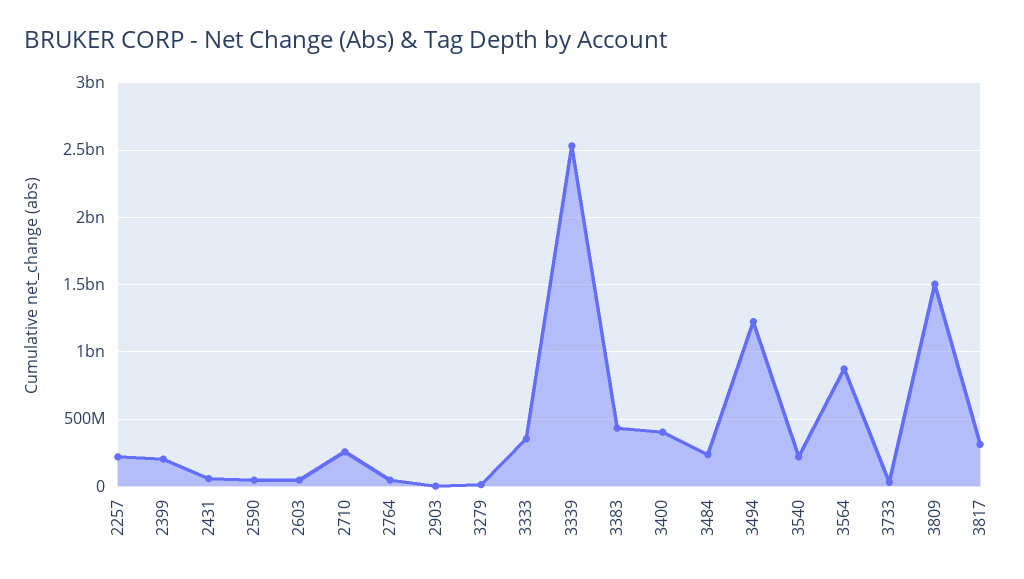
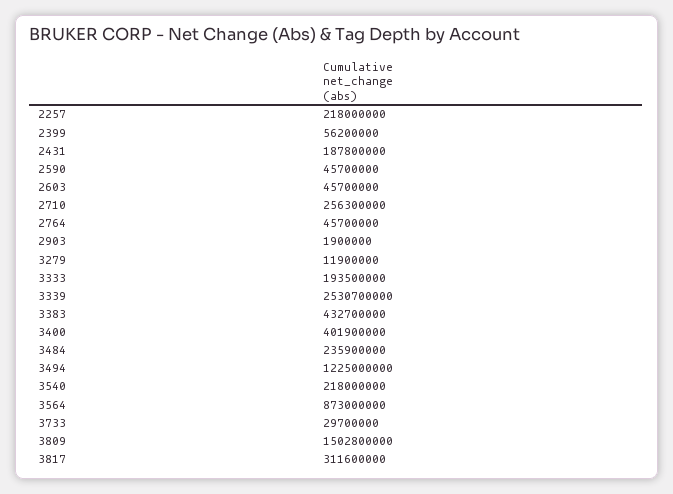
2399: 200000000 -> 56200000
2431: 50000000 -> 187800000
3333: 350000000 -> 193500000

